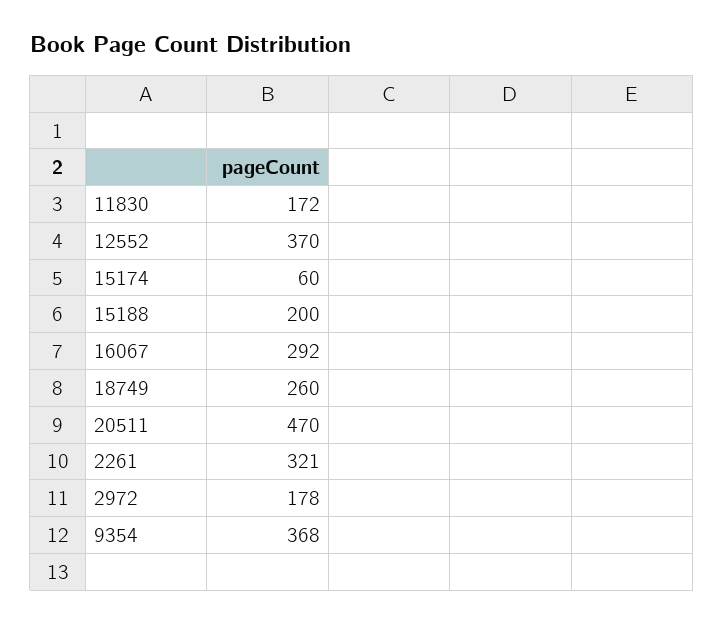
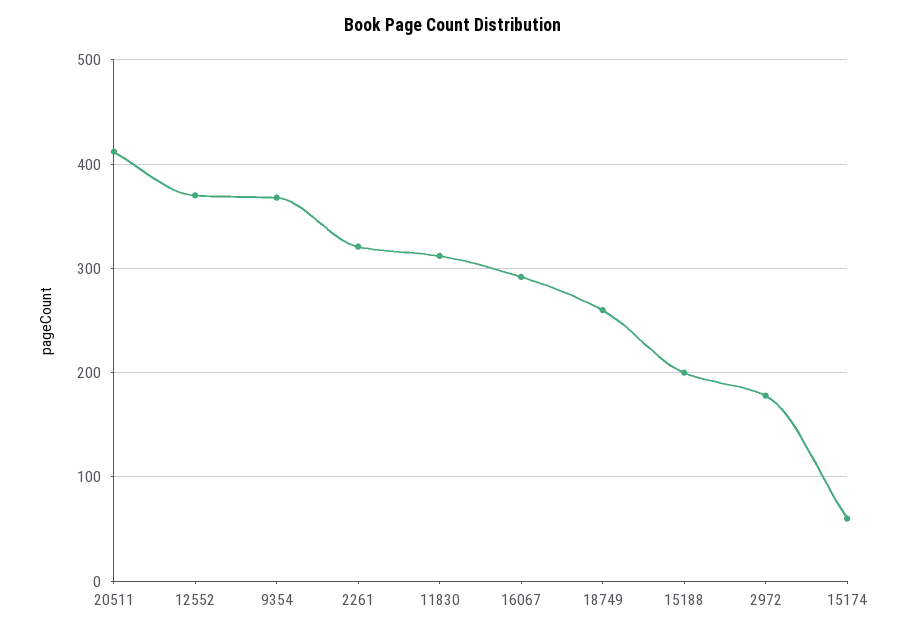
11830: 172 -> 310
20511: 470 -> 410

